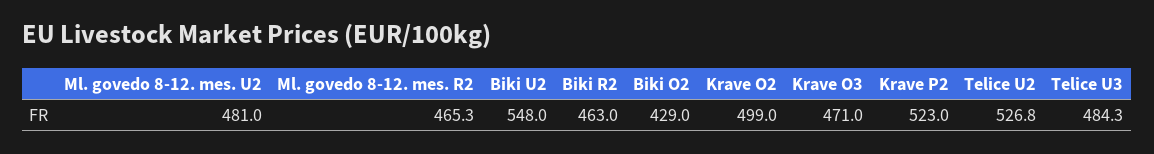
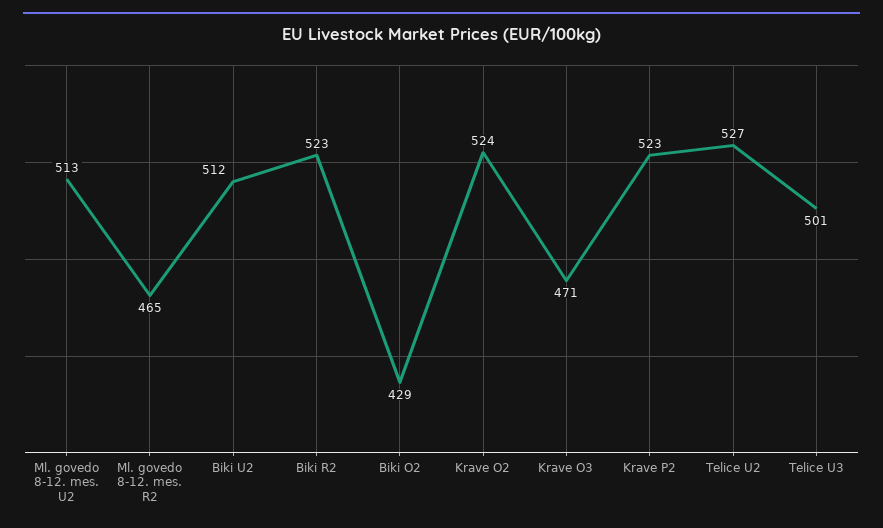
Ml. govedo 8-12. mes. U2: 481 -> 513
Biki U2: 548 -> 512
Biki R2: 463 -> 523
Krave O2: 499 -> 524
Telice U3: 484.3 -> 501

